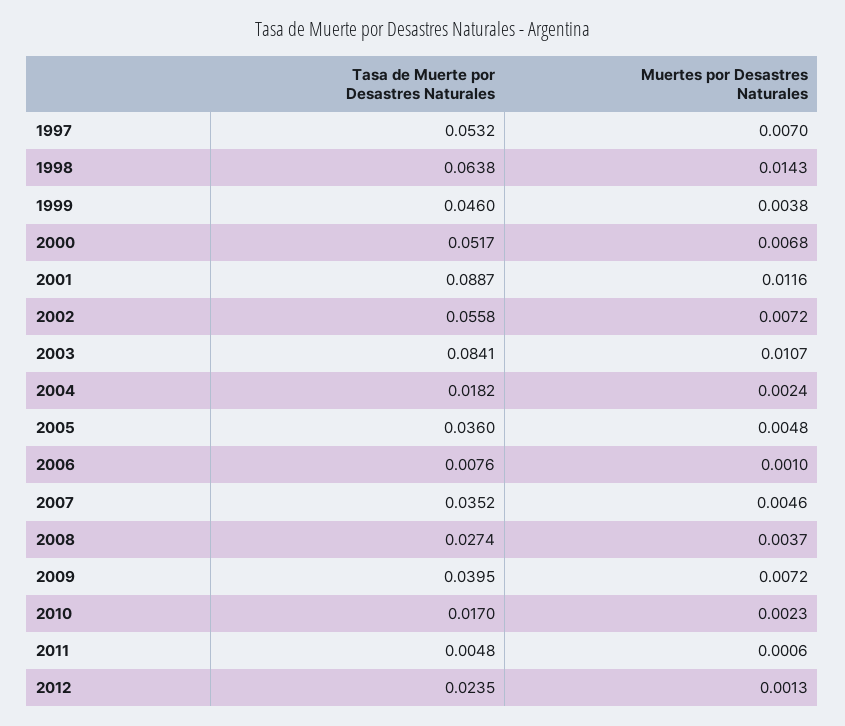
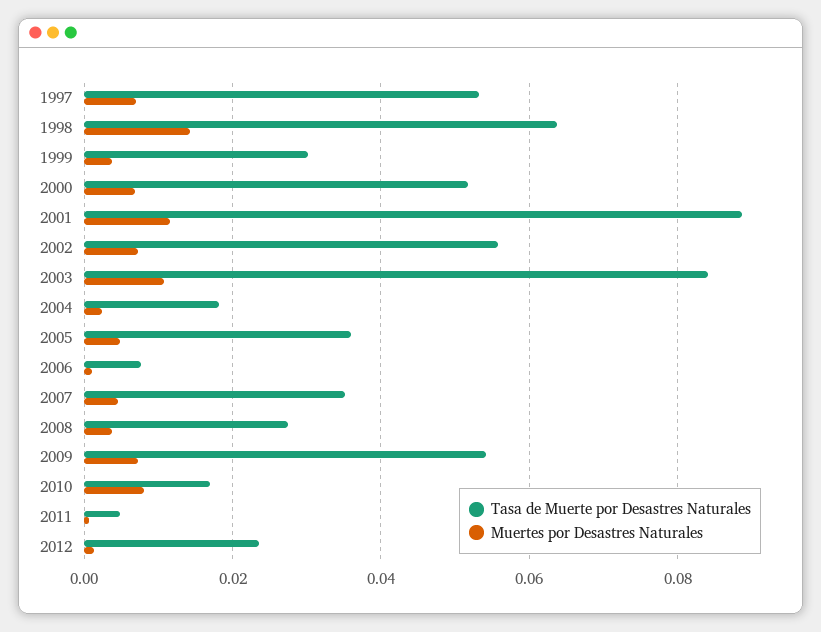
Tasa de Muerte por Desastres Naturales, 1999: 0.046 -> 0.03
Tasa de Muerte por Desastres Naturales, 2009: 0.0395 -> 0.054
Muertes por Desastres Naturales, 2010: 0.0023 -> 0.008

